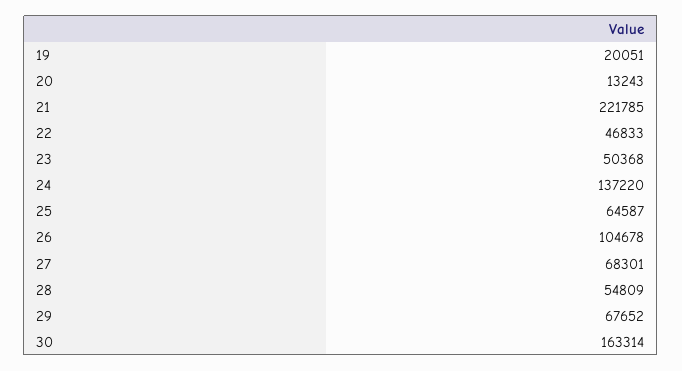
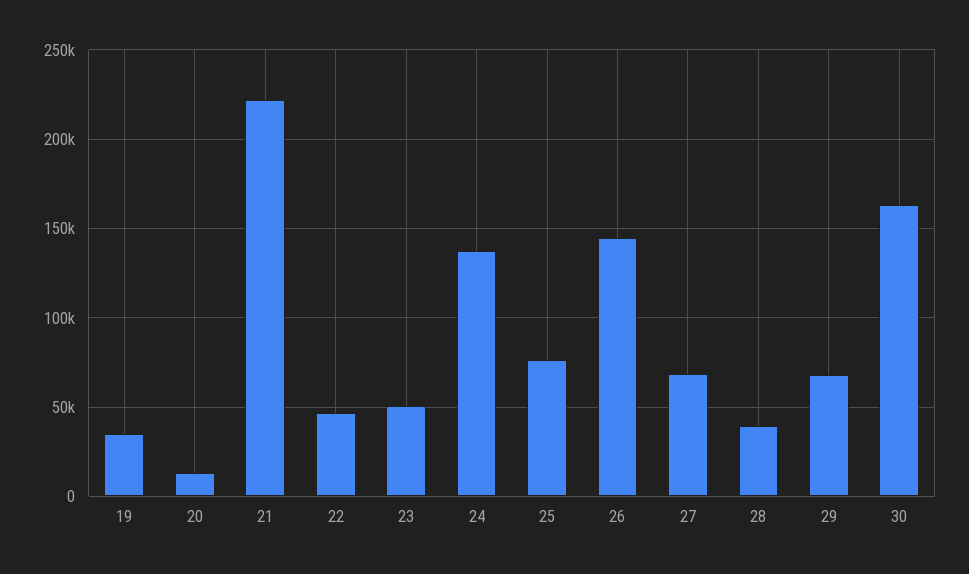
19: 20051 -> 35000
25: 64587 -> 75000
26: 104678 -> 145000
28: 54809 -> 40000

